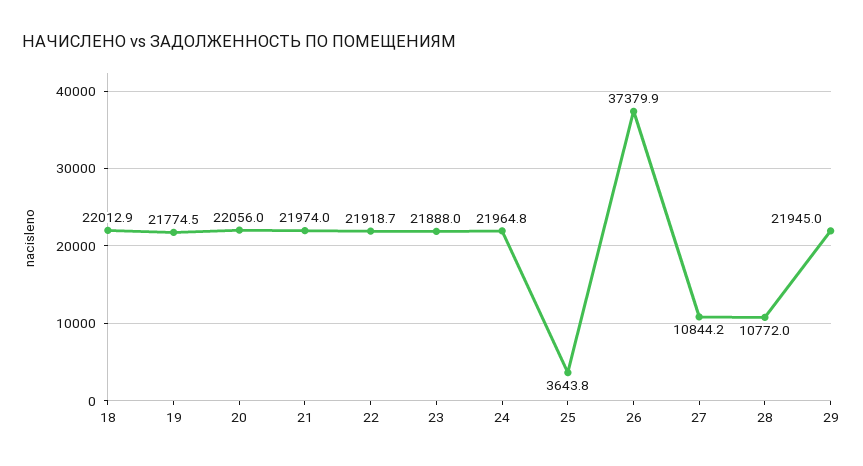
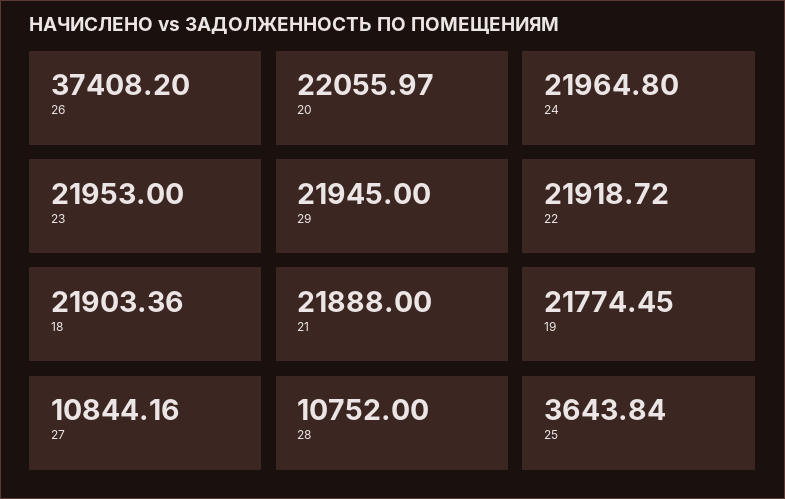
18: 22012.9 -> 21903.36
21: 21974 -> 21888
23: 21888 -> 21953
26: 37379.9 -> 37408.2
28: 10772 -> 10752

